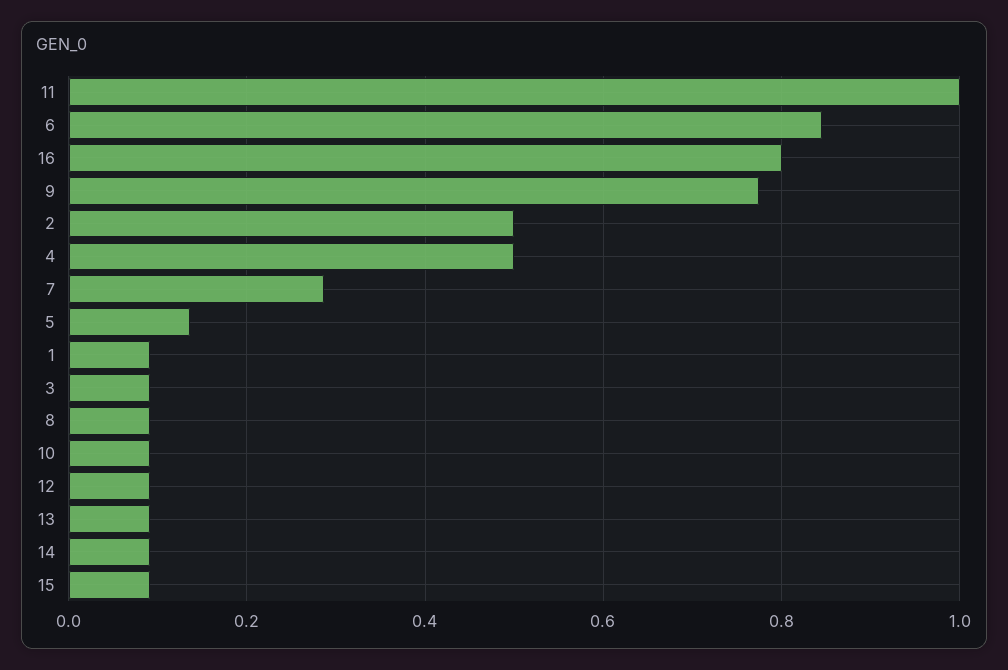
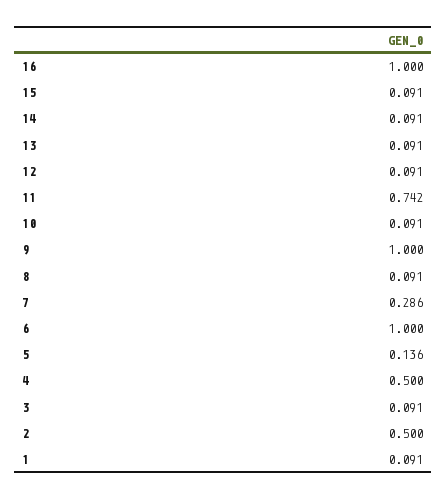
11: 1 -> 0.742
6: 0.84 -> 1
16: 0.8 -> 1
9: 0.78 -> 1

